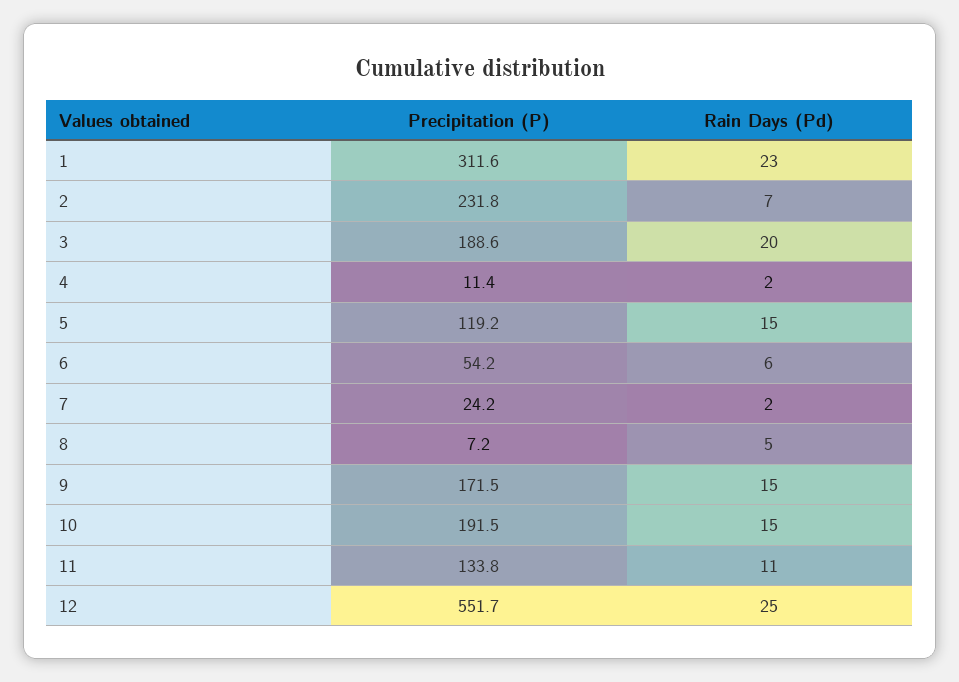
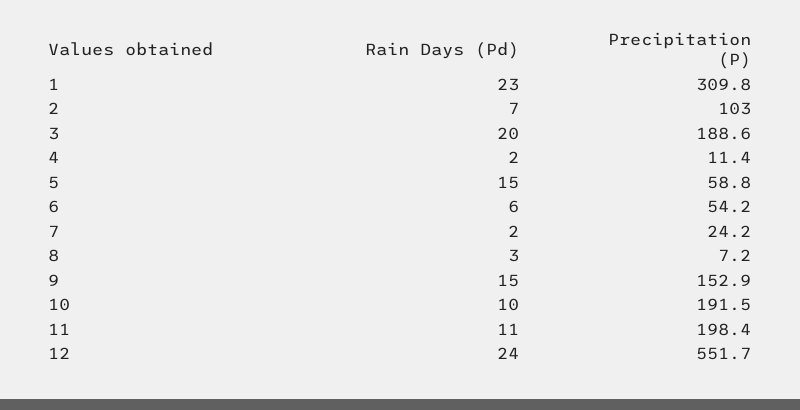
Precipitation (P), 1: 311.6 -> 309.8
Precipitation (P), 2: 231.8 -> 103
Precipitation (P), 5: 119.2 -> 58.8
Rain Days (Pd), 8: 5 -> 3
Precipitation (P), 9: 171.5 -> 152.9
Rain Days (Pd), 10: 15 -> 10
Precipitation (P), 11: 133.8 -> 198.4
Rain Days (Pd), 12: 25 -> 24

